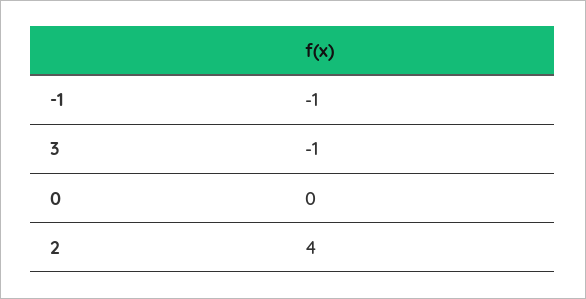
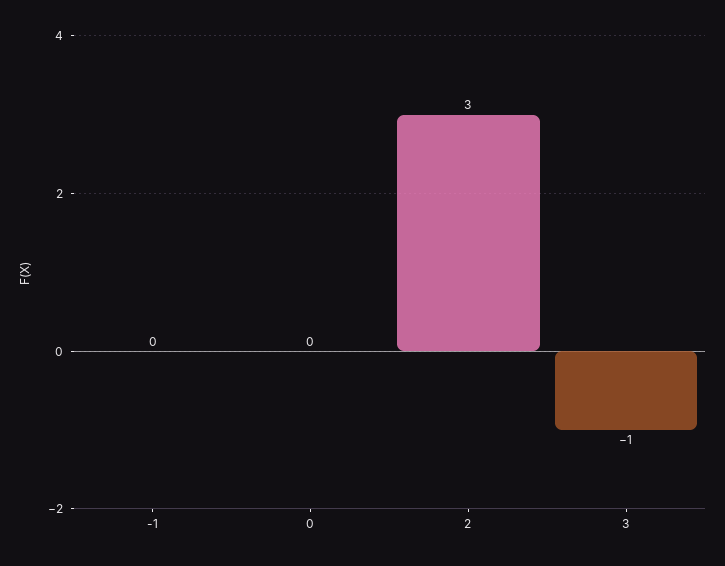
-1: -1 -> 0
2: 4 -> 3

